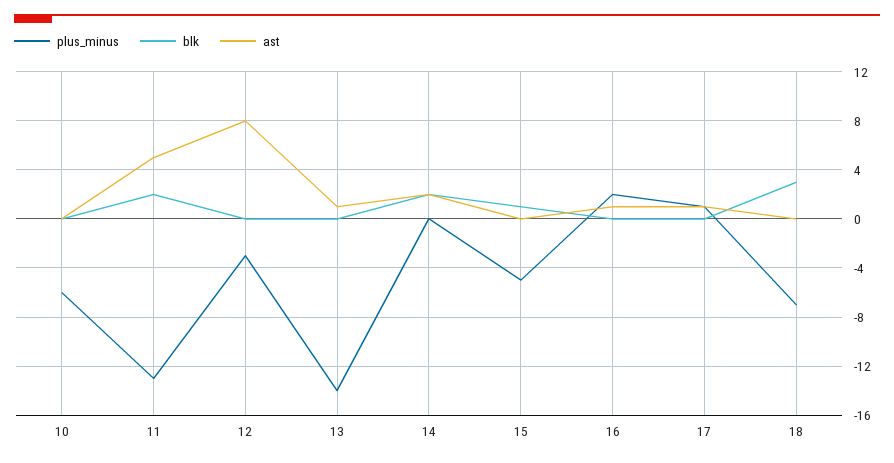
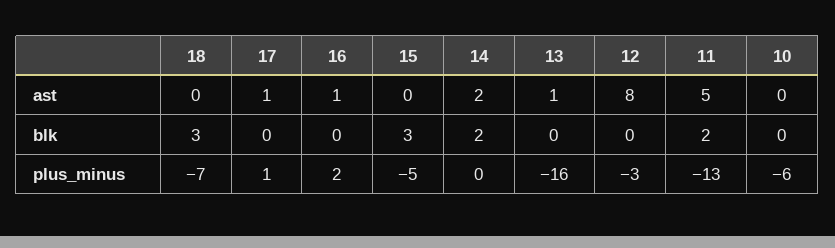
plus_minus, 13: -14 -> -16
blk, 15: 1 -> 3

